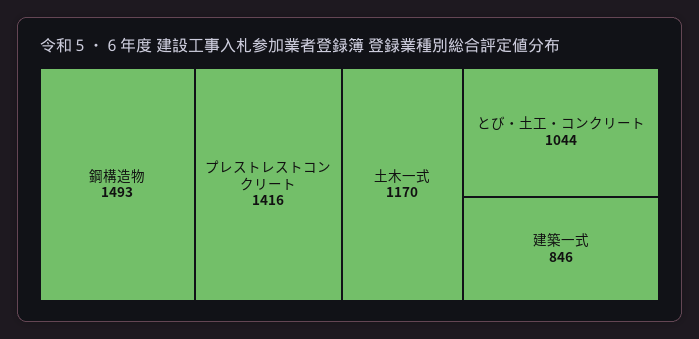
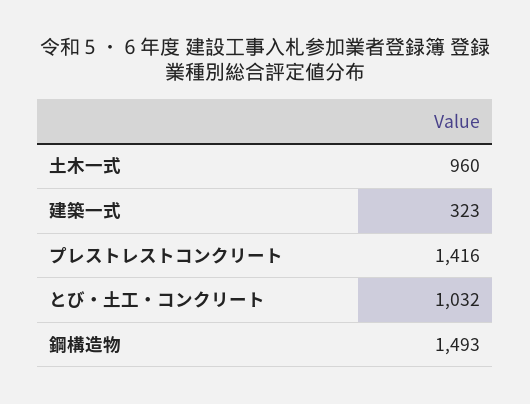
土木一式: 1170 -> 960
とび・土工・コンクリート: 1044 -> 1032
建築一式: 846 -> 323

